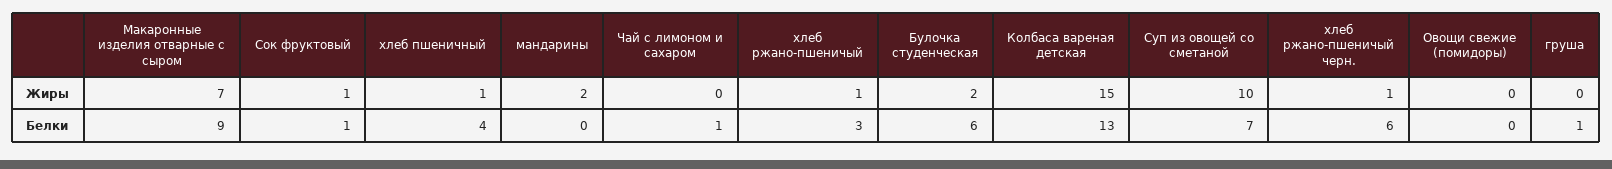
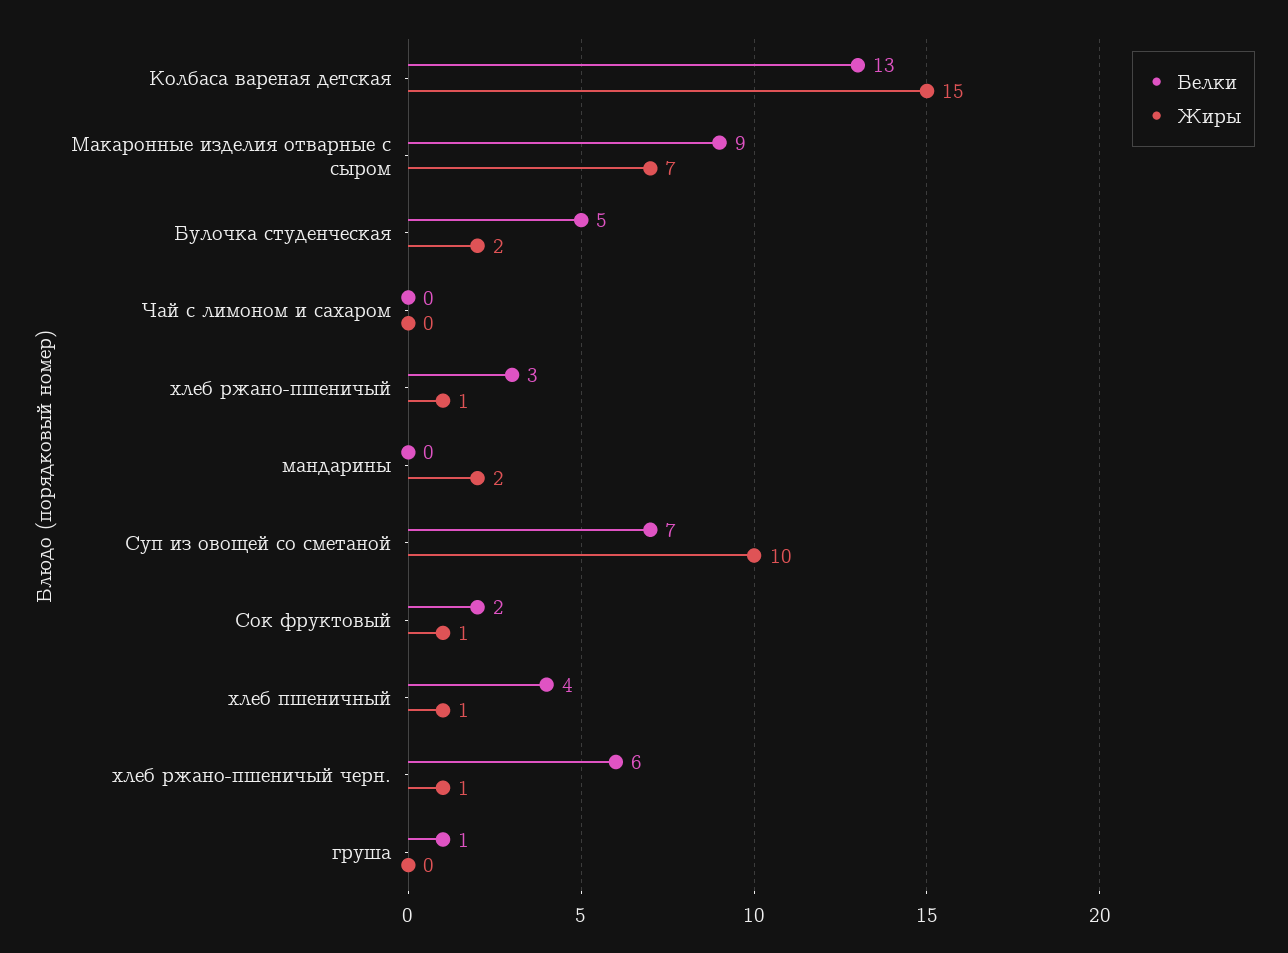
Жиры, Овощи свежие (помидоры): 0 -> none
Белки, Сок фруктовый: 1 -> 2
Белки, Чай с лимоном и сахаром: 1 -> 0
Белки, Булочка студенческая: 6 -> 5
Белки, Овощи свежие (помидоры): 0 -> none

